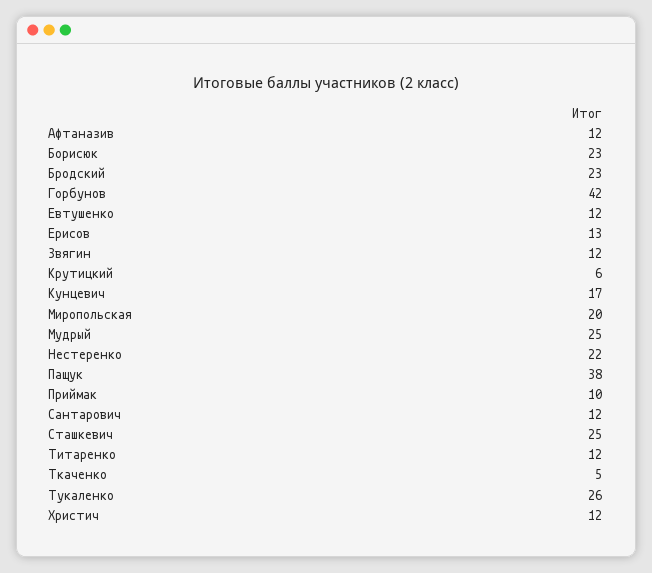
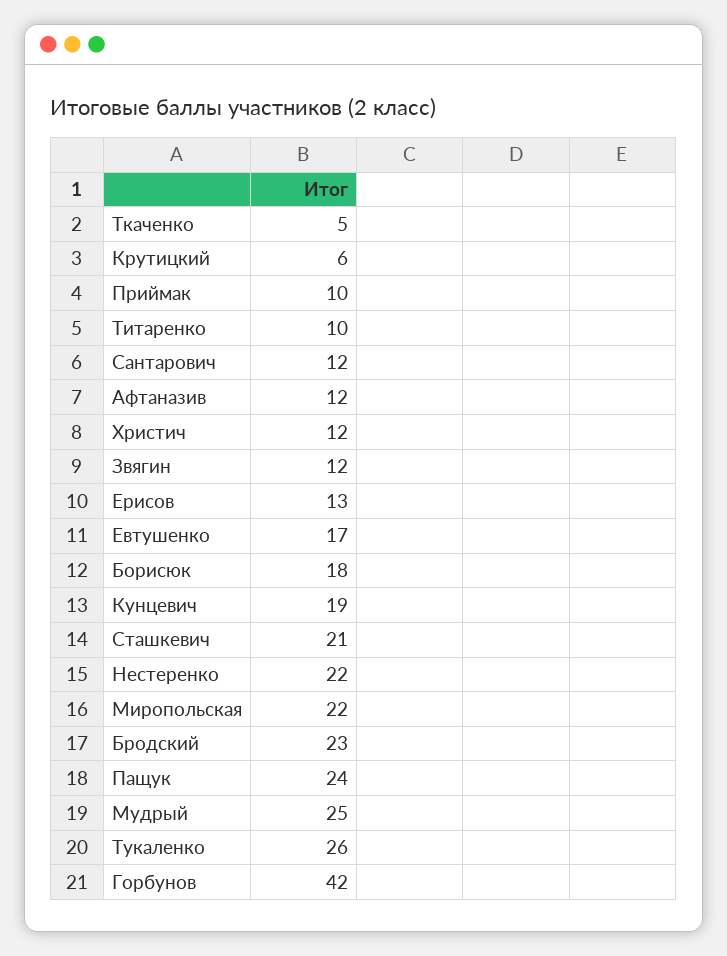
Борисюк: 23 -> 18
Евтушенко: 12 -> 17
Кунцевич: 17 -> 19
Миропольская: 20 -> 22
Пащук: 38 -> 24
Сташкевич: 25 -> 21
Титаренко: 12 -> 10

